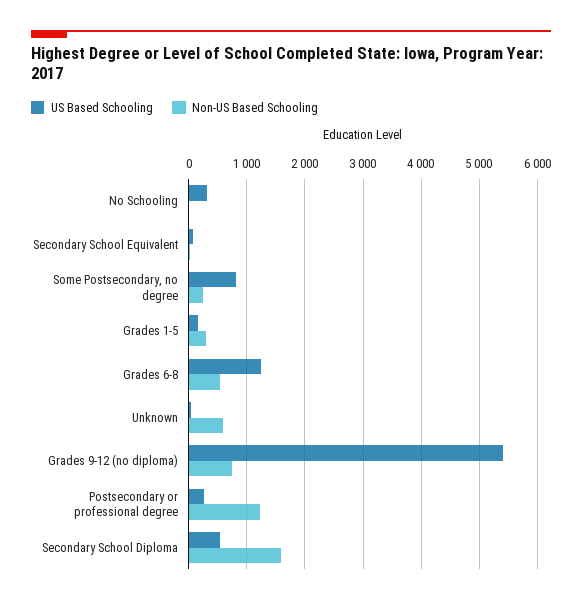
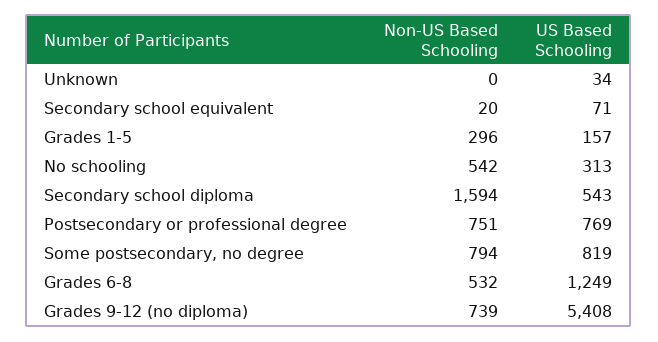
Non-US Based Schooling, No Schooling: 0 -> 542
Non-US Based Schooling, Some Postsecondary, no degree: 200 -> 794
Non-US Based Schooling, Unknown: 600 -> 0
US Based Schooling, Postsecondary or professional degree: 200 -> 769
Non-US Based Schooling, Postsecondary or professional degree: 1200 -> 751

